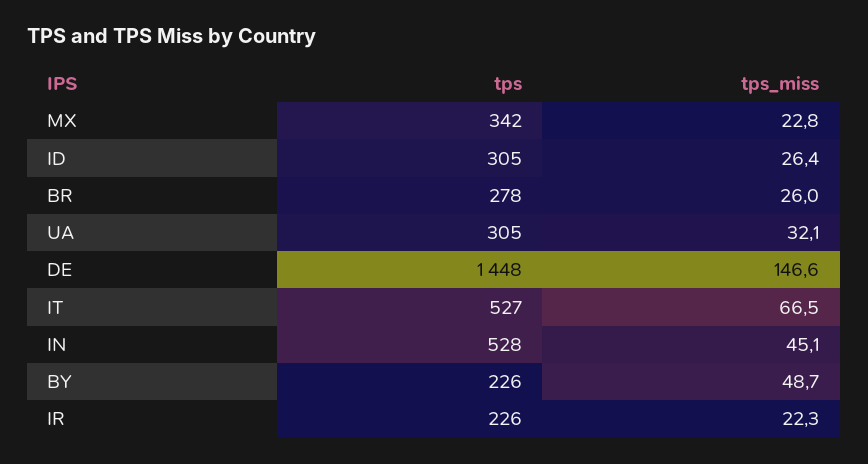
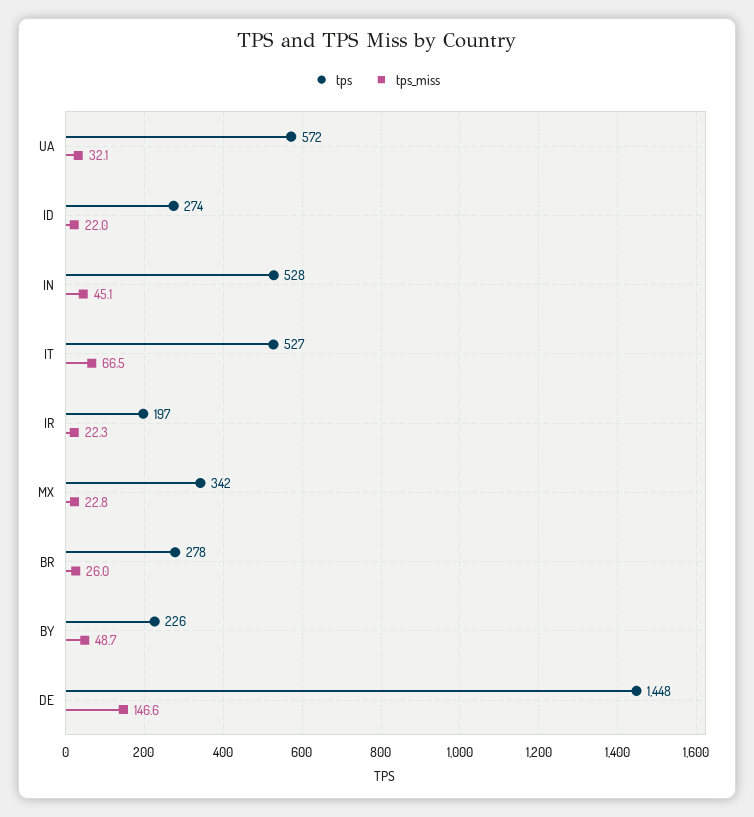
tps, ID: 305 -> 274
tps_miss, ID: 26.4 -> 22
tps, UA: 305 -> 572
tps, IR: 226 -> 197

